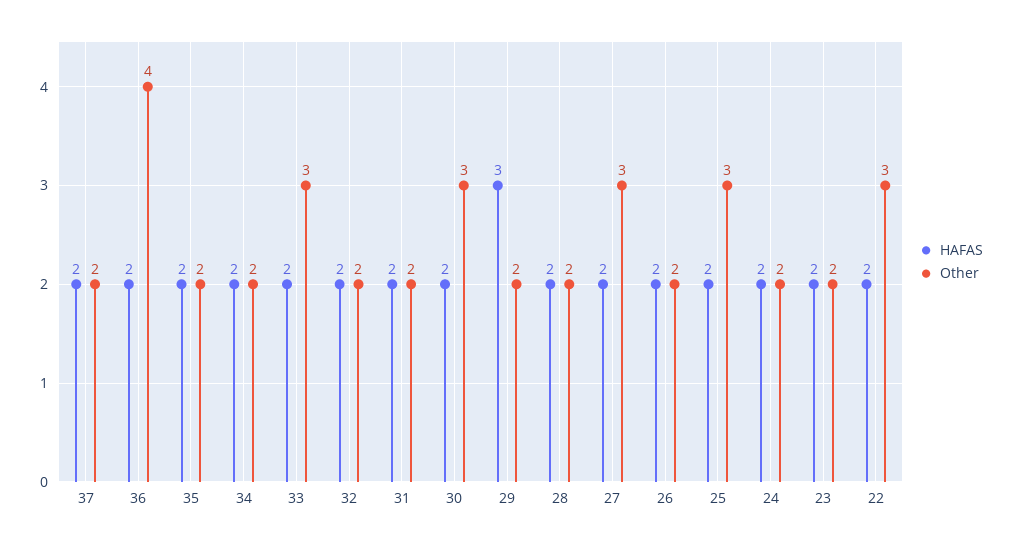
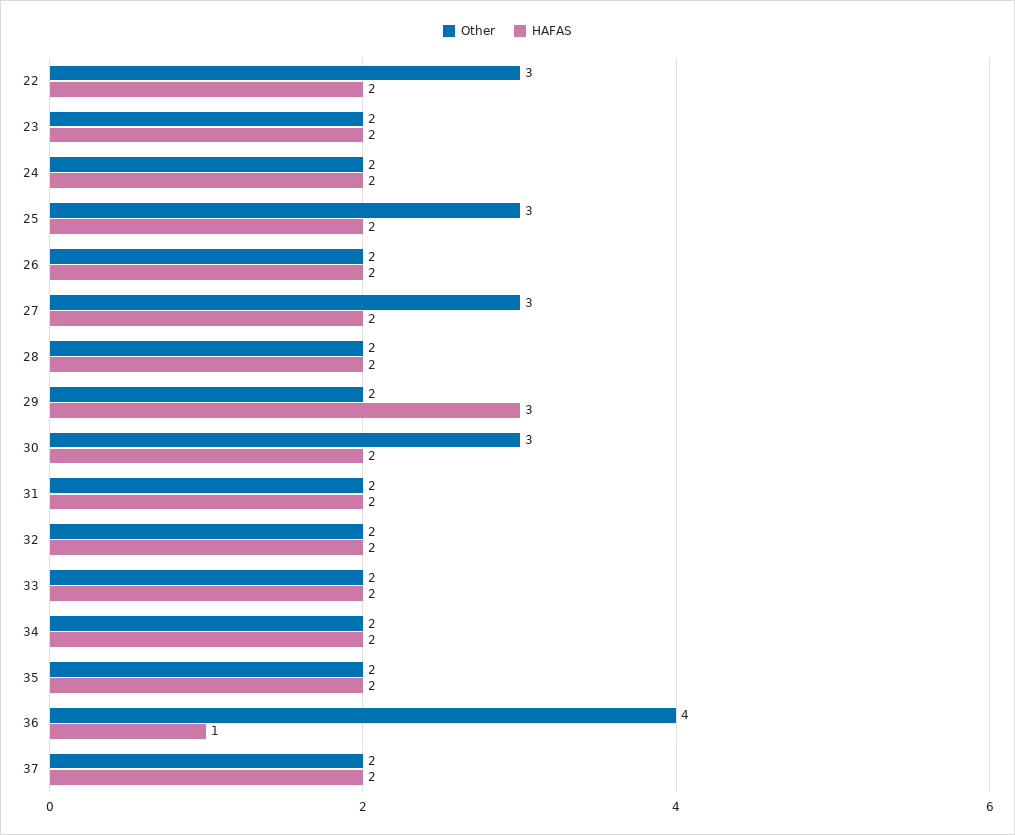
HAFAS, 36: 2 -> 1
Other, 33: 3 -> 2

